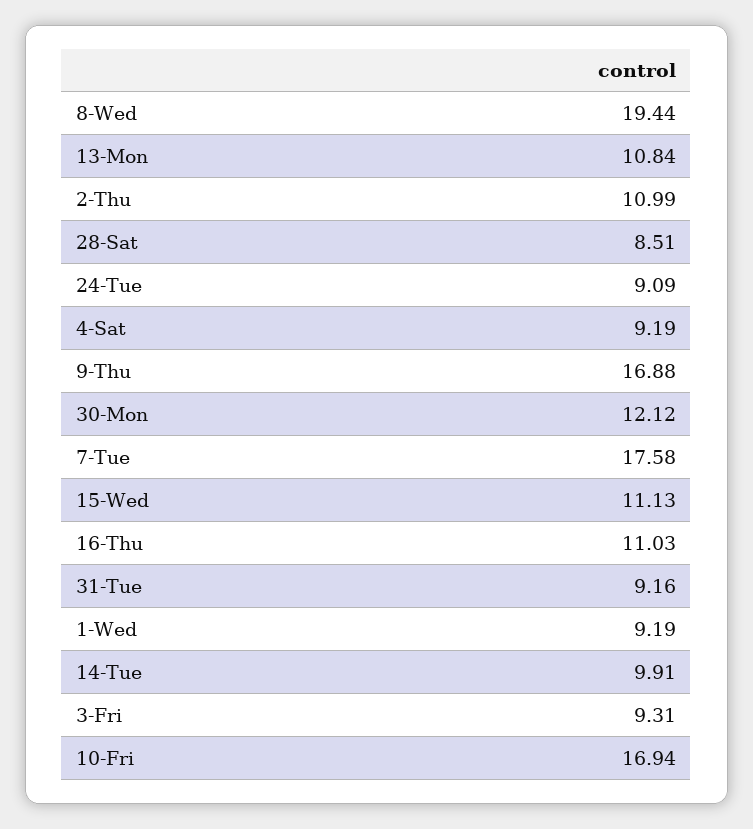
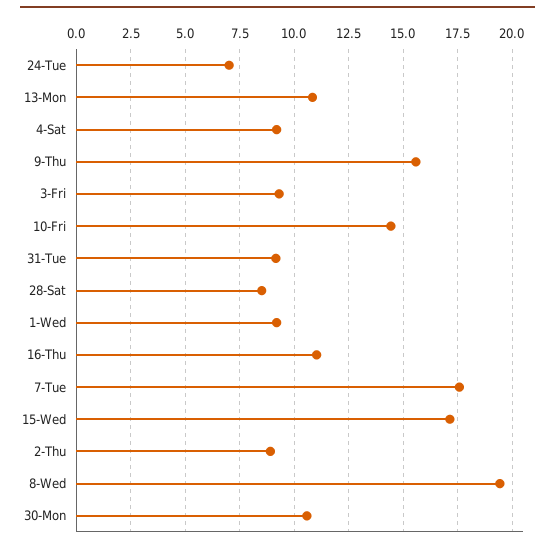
2-Thu: 10.99 -> 9
24-Tue: 9.09 -> 7
9-Thu: 16.88 -> 15.5
30-Mon: 12.12 -> 10.5
15-Wed: 11.13 -> 17
14-Tue: 9.91 -> none
10-Fri: 16.94 -> 14.5

